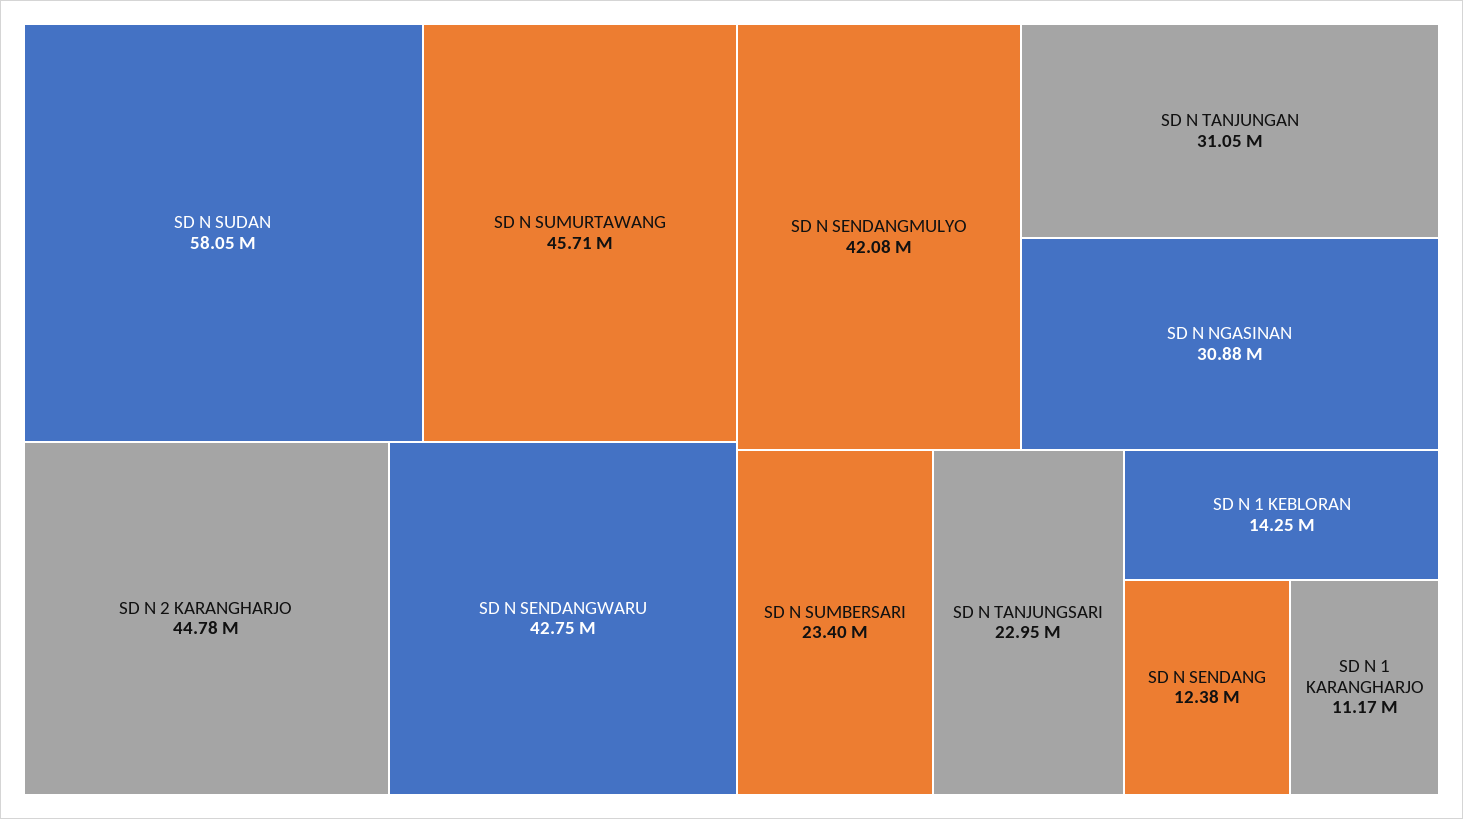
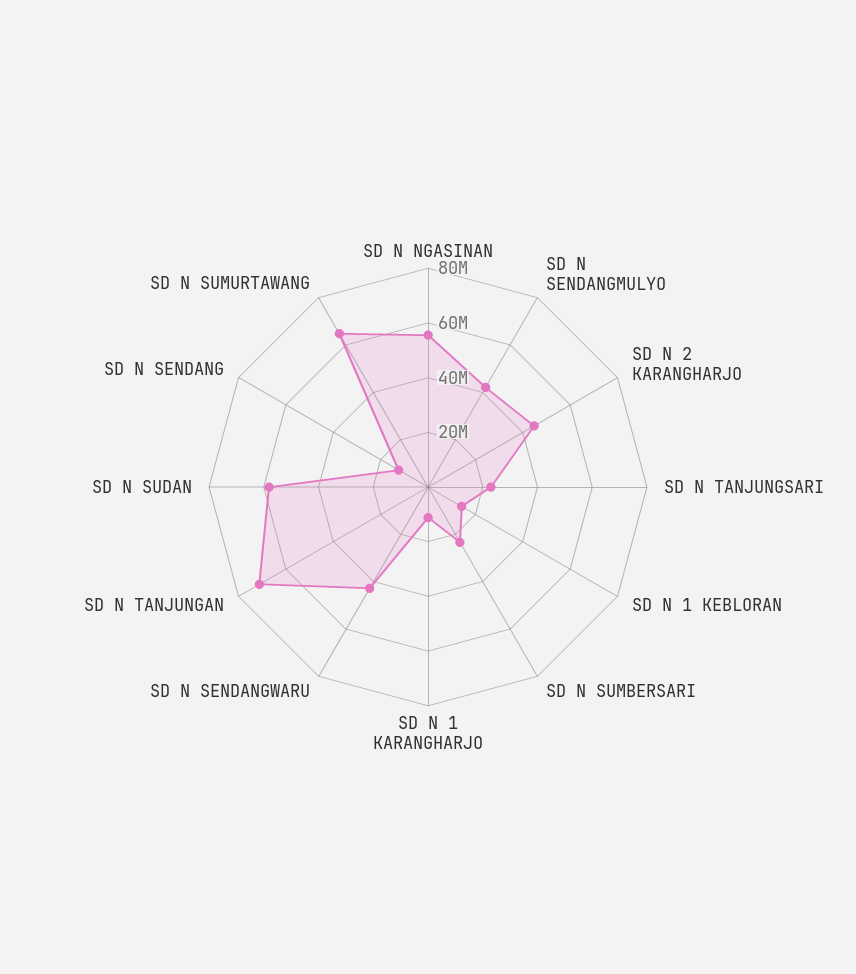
SD N SUMURTAWANG: 45710000 -> 65000000
SD N TANJUNGAN: 31050000 -> 70000000
SD N NGASINAN: 30880000 -> 55000000

